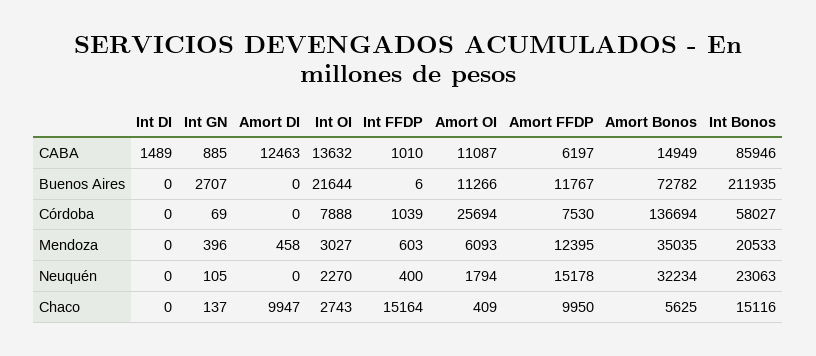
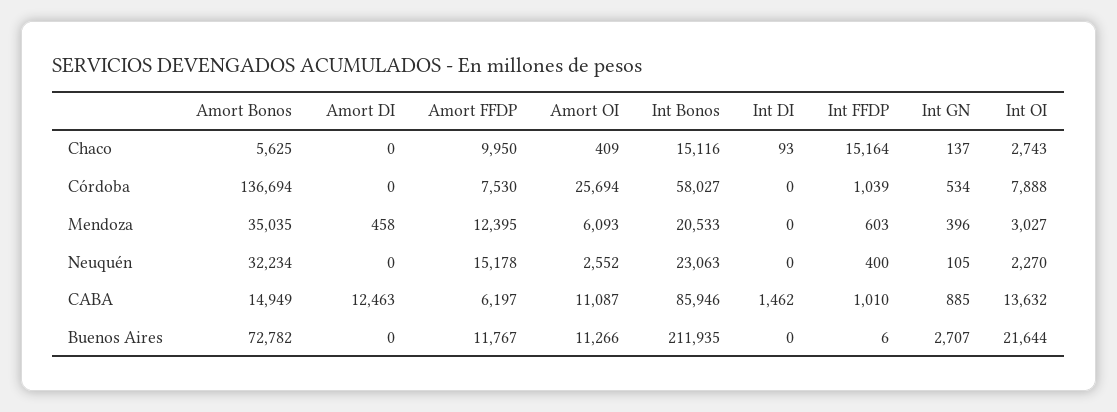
Int DI, CABA: 1489 -> 1462
Int GN, Córdoba: 69 -> 534
Amort OI, Neuquén: 1794 -> 2552
Int DI, Chaco: 0 -> 93
Amort DI, Chaco: 9947 -> 0

